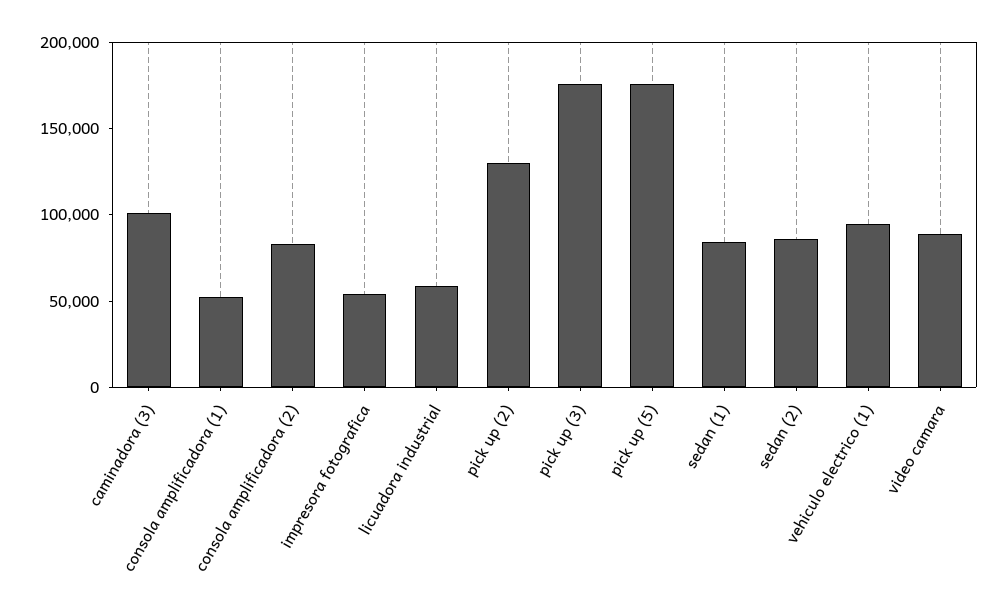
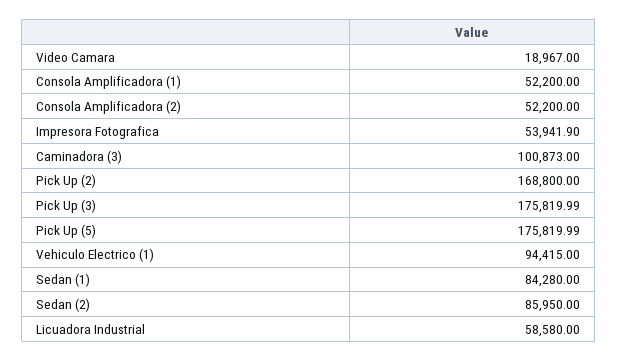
consola amplificadora (2): 80000 -> 52200
pick up (2): 130000 -> 168800
video camara: 90000 -> 18967

